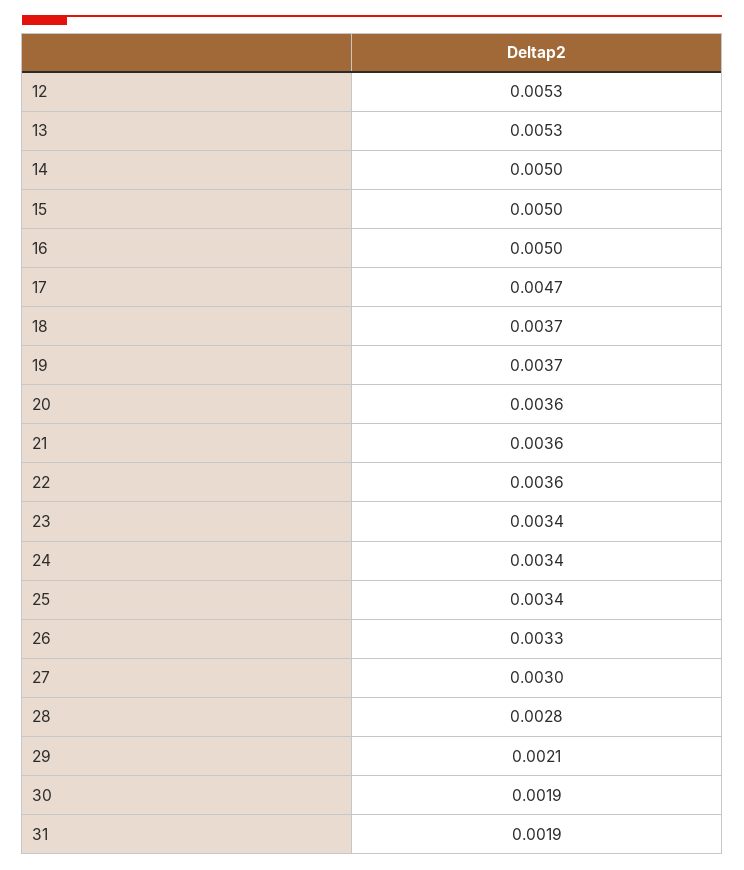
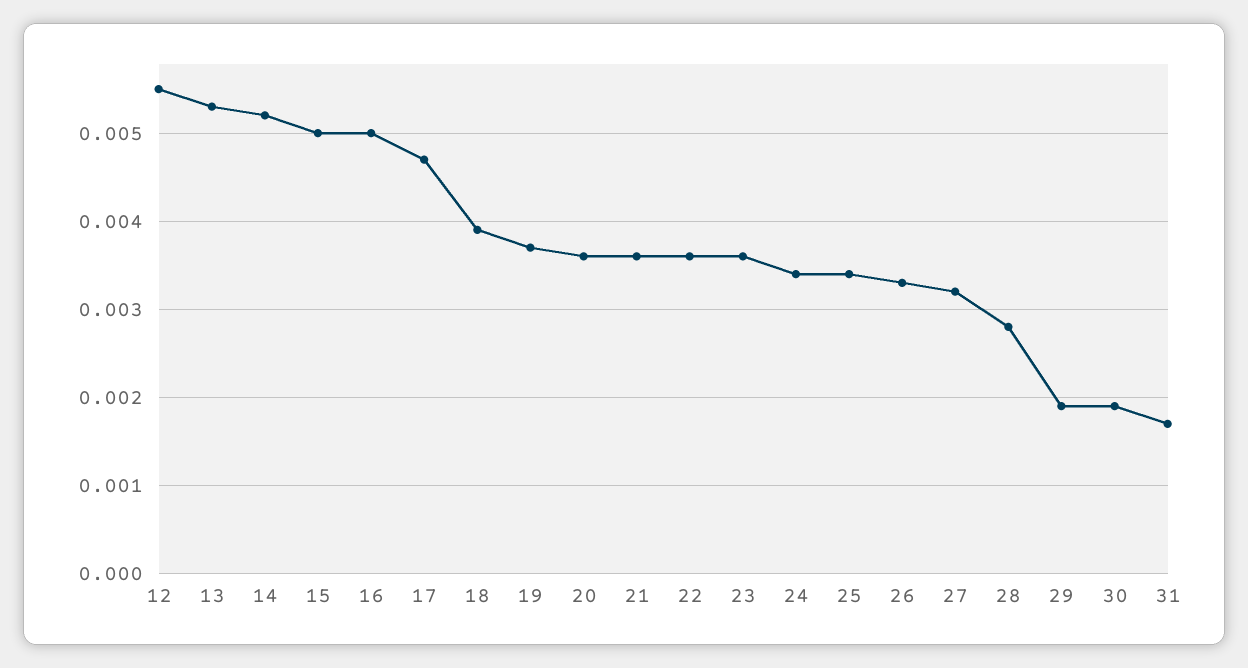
12: 0.0053 -> 0.0055
14: 0.005 -> 0.0052
18: 0.0037 -> 0.0039
23: 0.0034 -> 0.0036
27: 0.003 -> 0.0032
29: 0.0021 -> 0.0019
31: 0.0019 -> 0.0017

